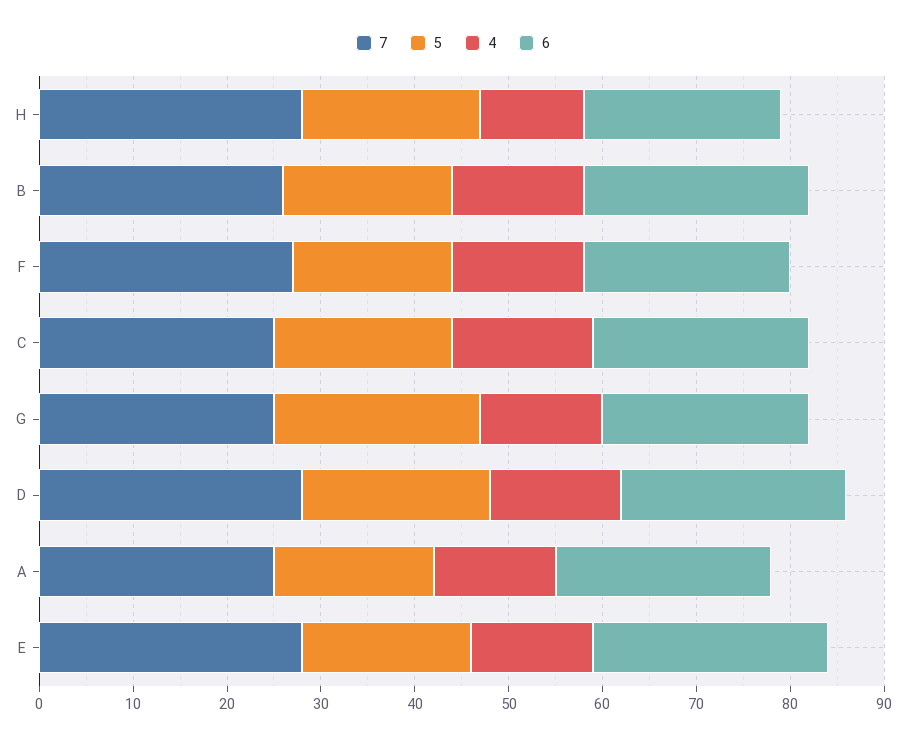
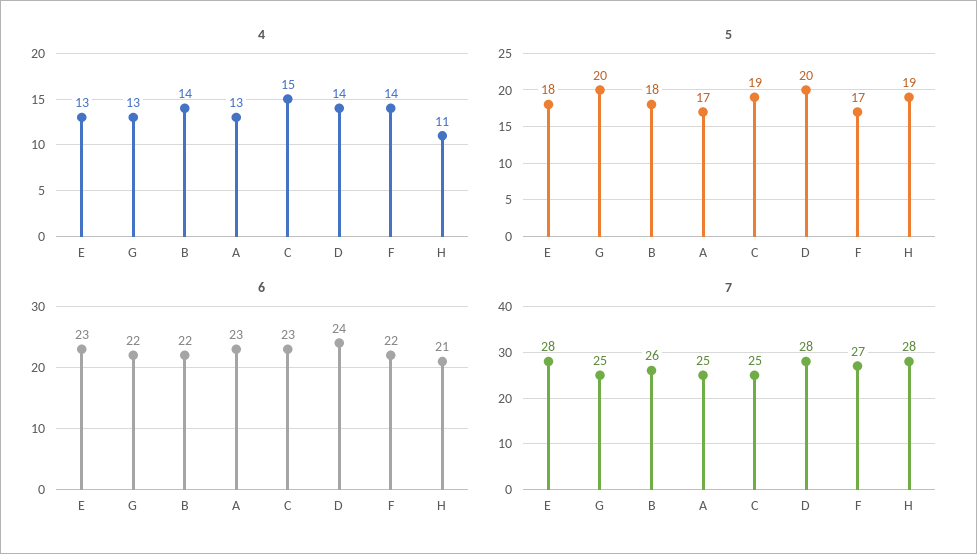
6, B: 24 -> 22
5, G: 22 -> 20
6, E: 25 -> 23

